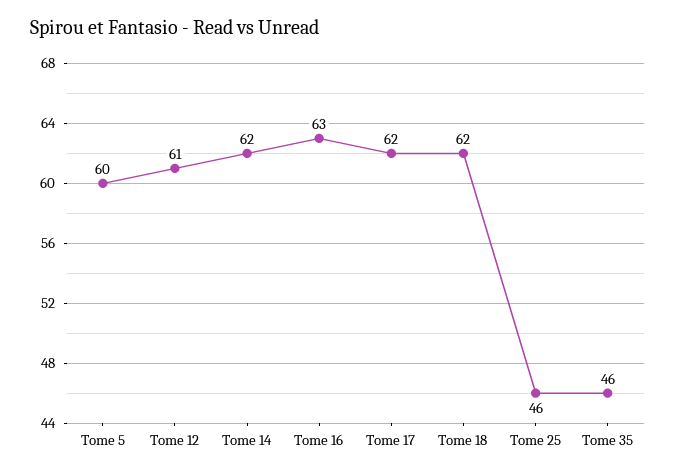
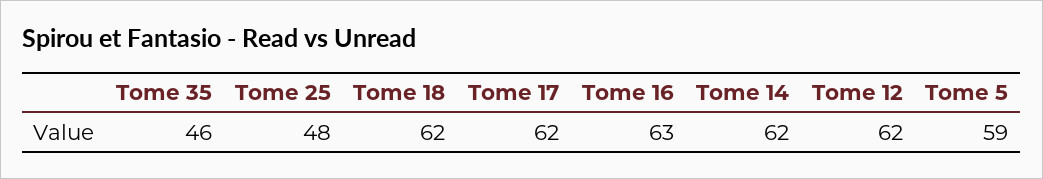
Tome 5: 60 -> 59
Tome 12: 61 -> 62
Tome 25: 46 -> 48

